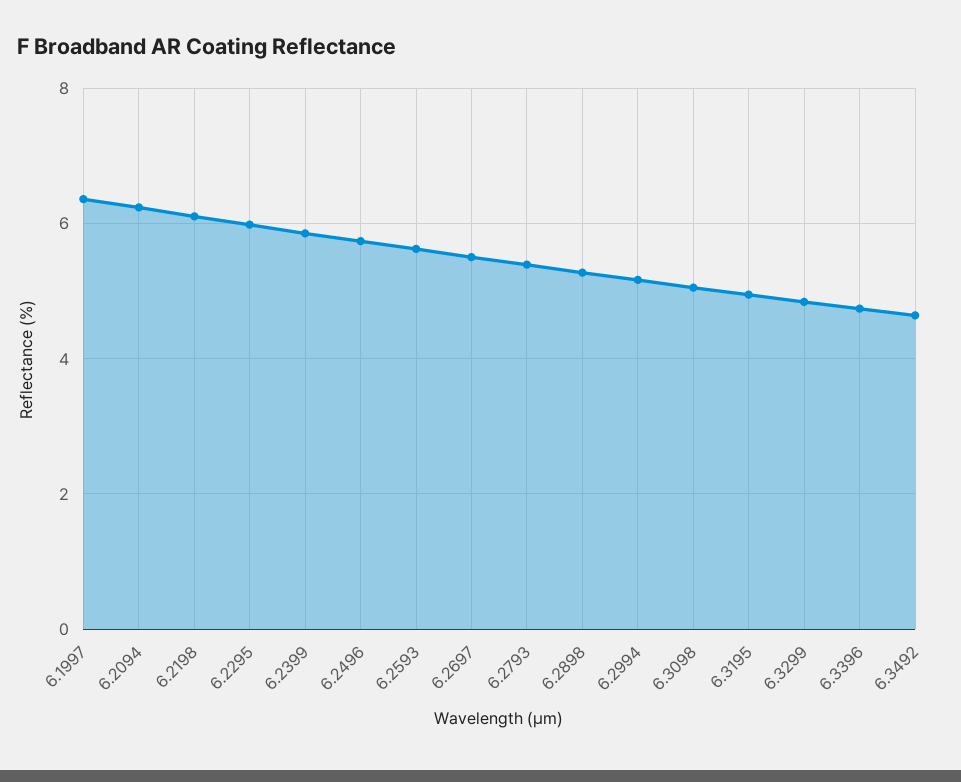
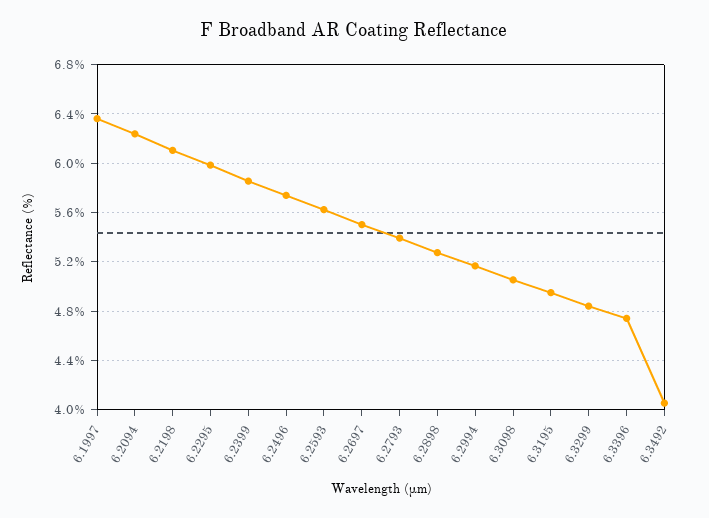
6.3492: 4.6 -> 4.05

